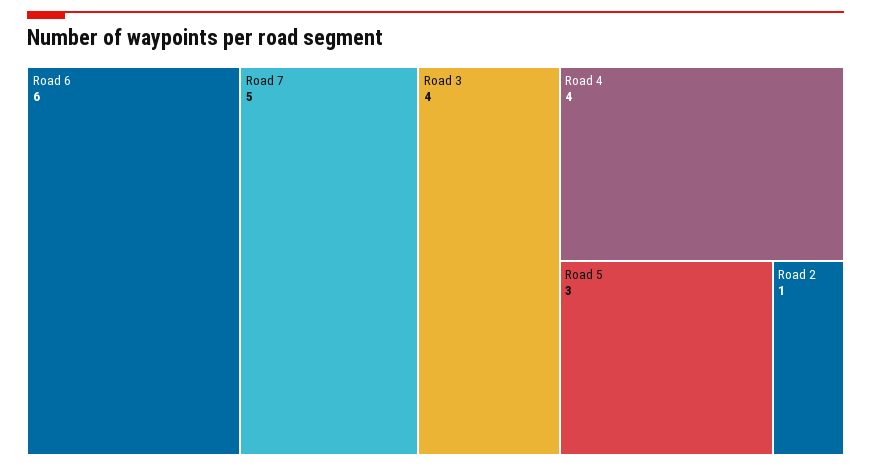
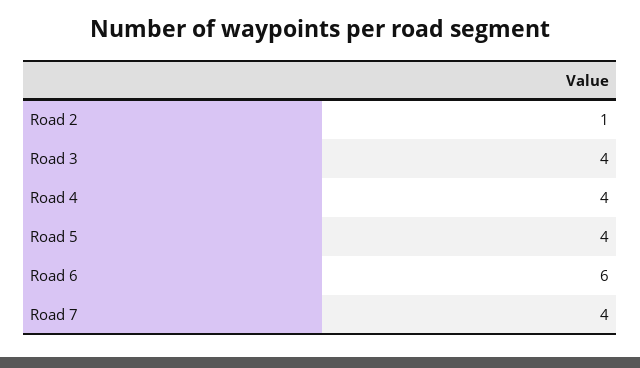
Road 7: 5 -> 4
Road 5: 3 -> 4

